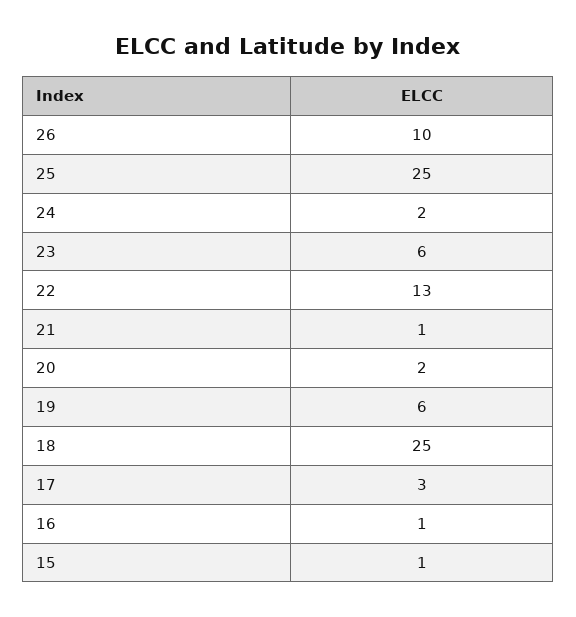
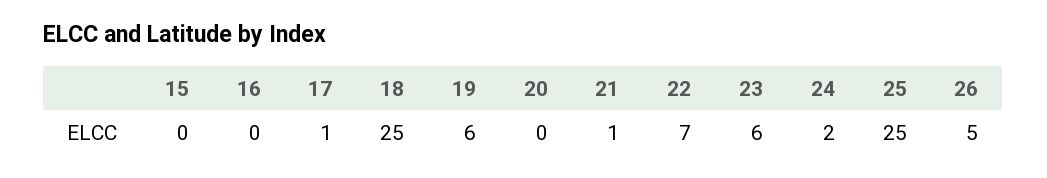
26: 10 -> 5
22: 13 -> 7
20: 2 -> 0
17: 3 -> 1
16: 1 -> 0
15: 1 -> 0

